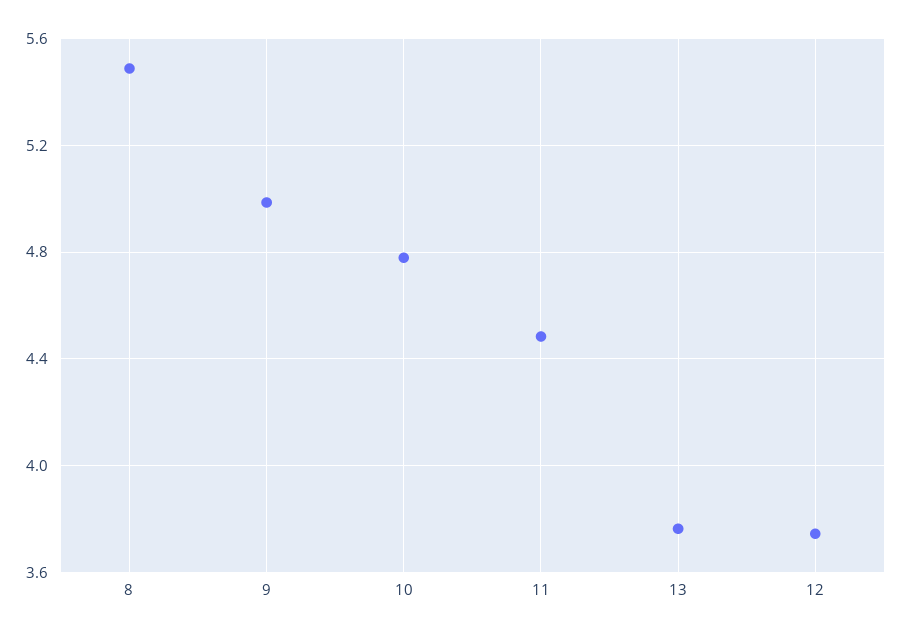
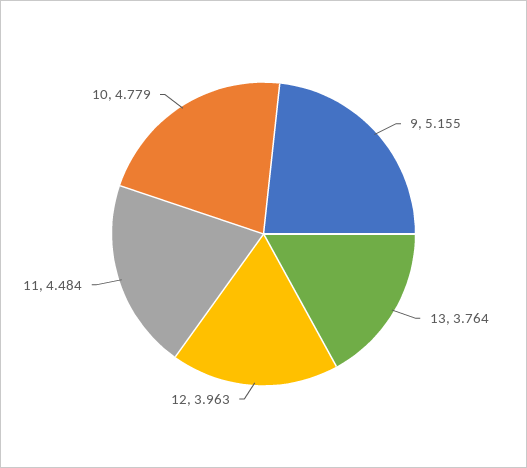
8: 5.5 -> none
9: 5 -> 5.155
12: 3.75 -> 3.963

